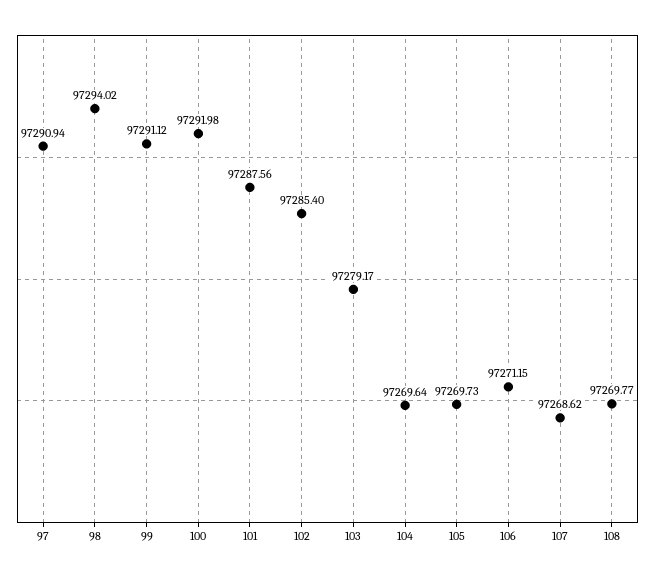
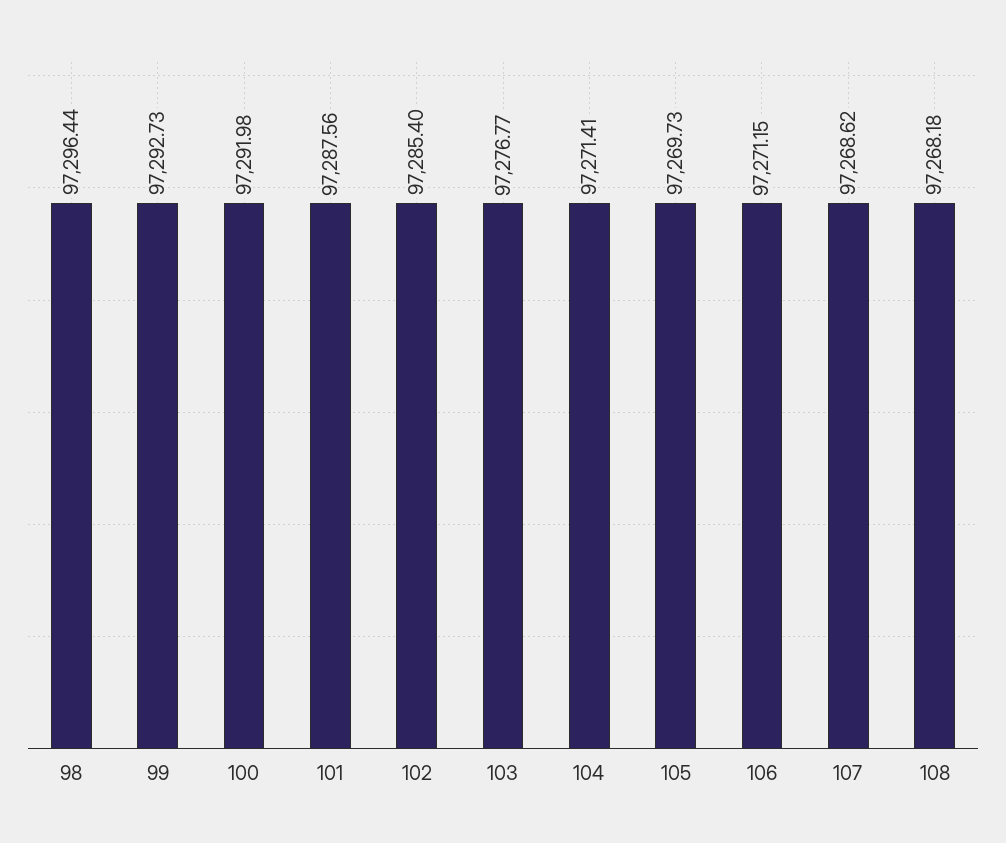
97: 97290.94 -> none
98: 97294.02 -> 97296.44
99: 97291.12 -> 97292.73
103: 97279.17 -> 97276.77
104: 97269.64 -> 97271.41
108: 97269.77 -> 97268.18

